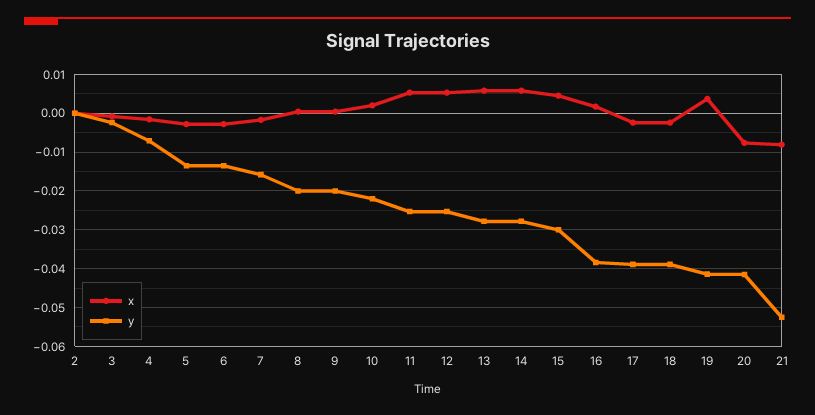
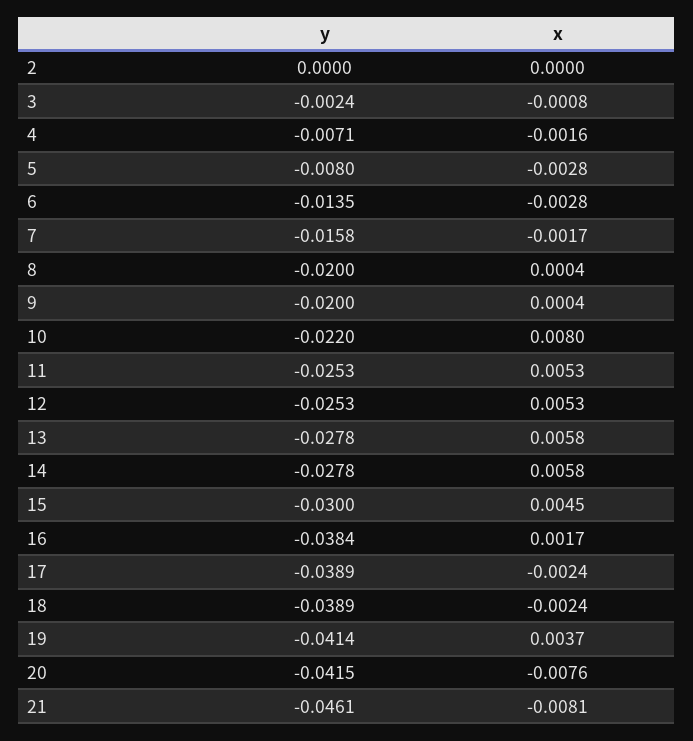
y, 5: -0.014 -> -0.008
x, 10: 0.002 -> 0.008
y, 21: -0.052 -> -0.0461

